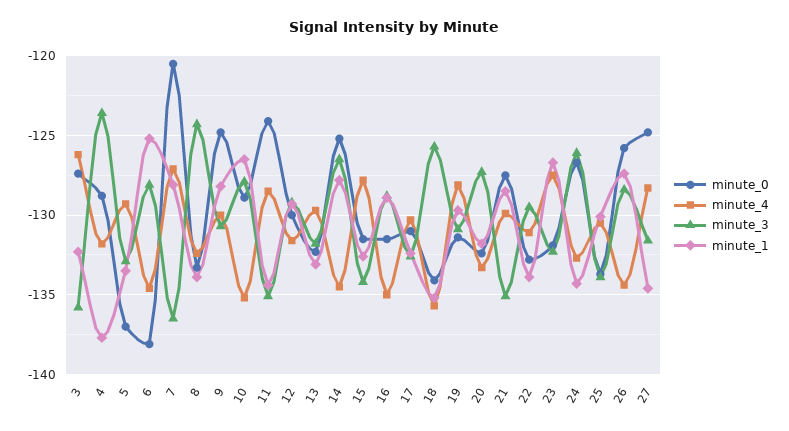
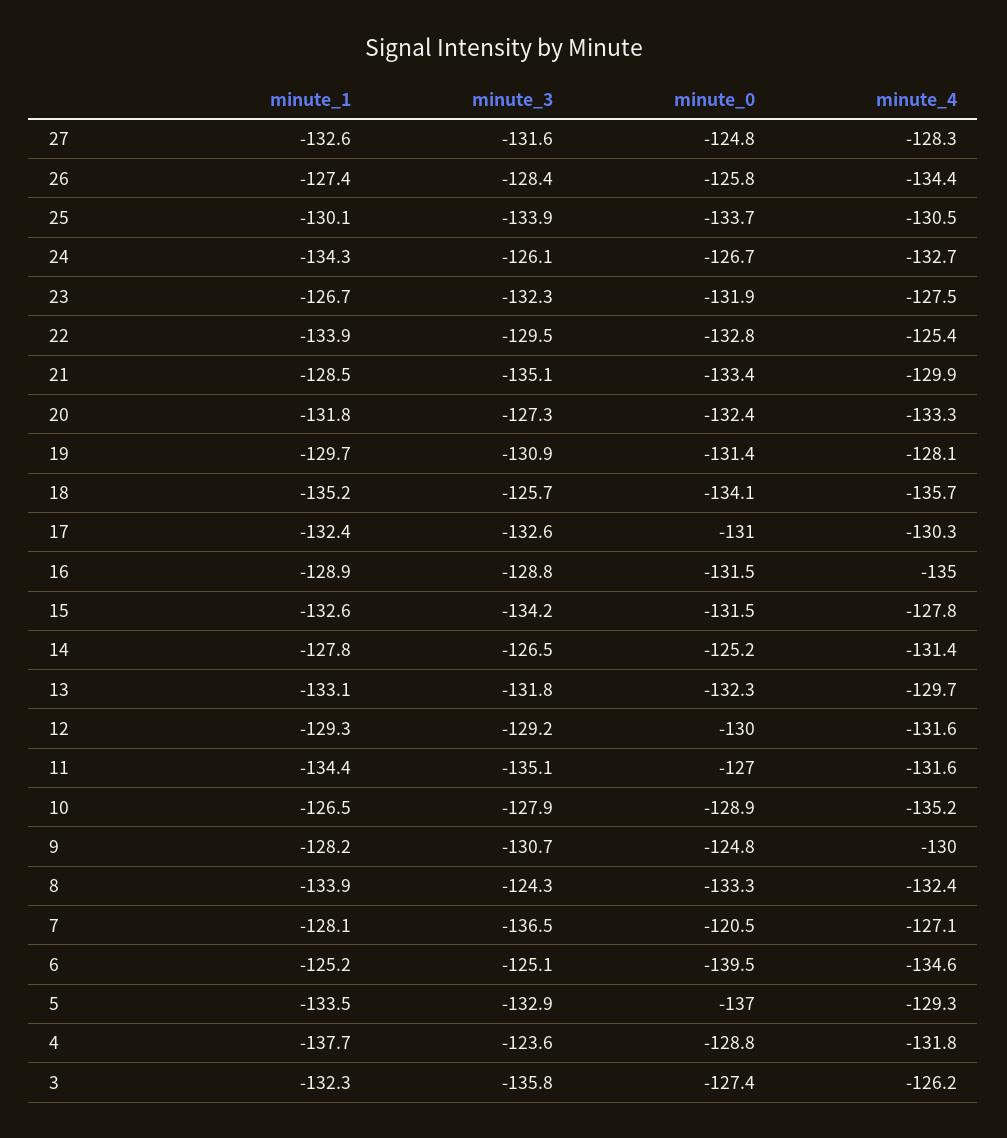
minute_0, 6: -138 -> -139.5
minute_3, 6: -128 -> -125.1
minute_0, 11: -124 -> -127
minute_4, 11: -128.5 -> -131.6
minute_4, 14: -134.5 -> -131.4
minute_0, 21: -127.5 -> -133.4
minute_4, 22: -131 -> -125.4
minute_1, 27: -134.5 -> -132.6

